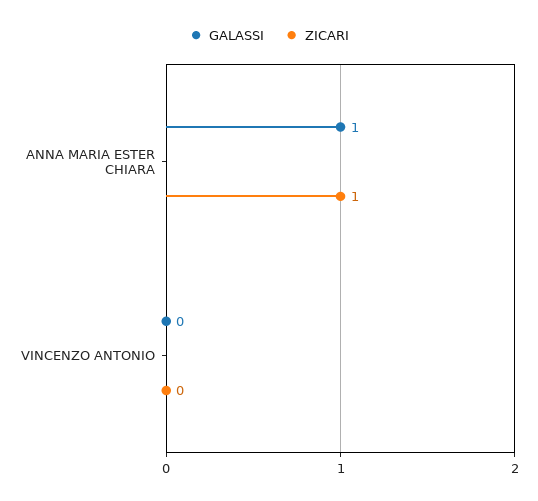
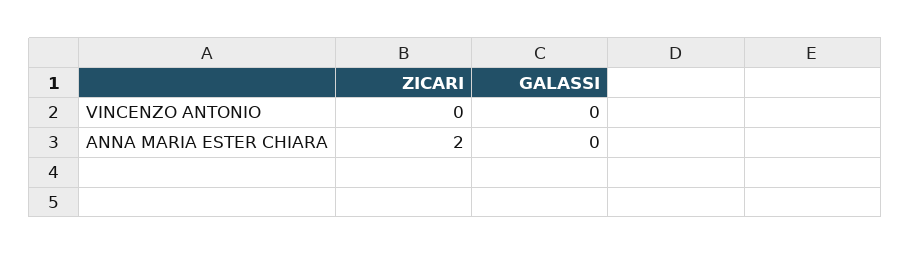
GALASSI, ANNA MARIA ESTER CHIARA: 1 -> 0
ZICARI, ANNA MARIA ESTER CHIARA: 1 -> 2

